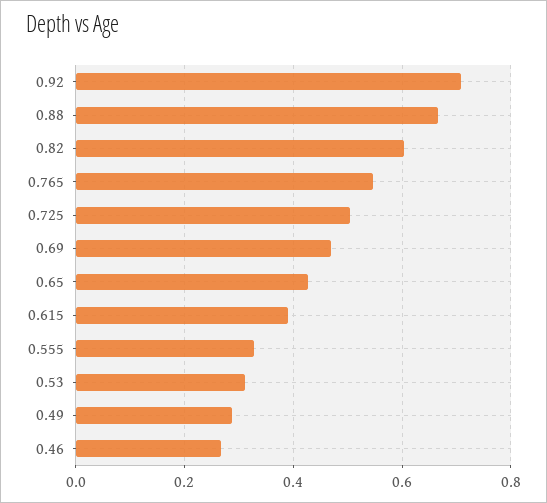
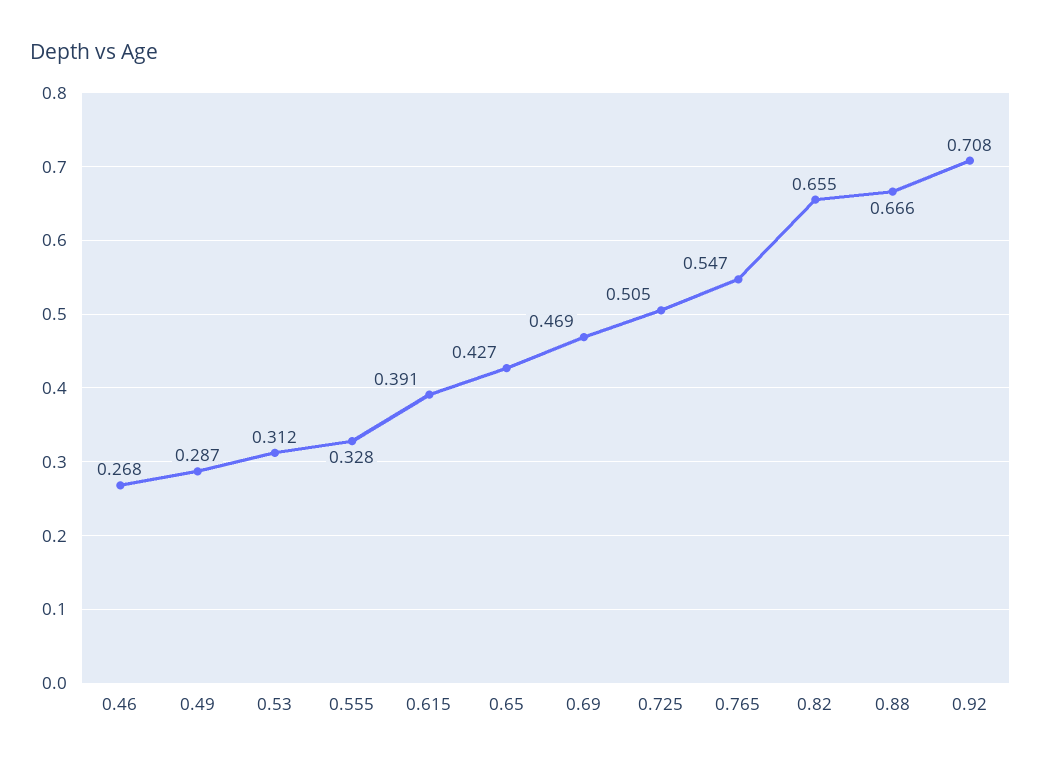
0.82: 0.6 -> 0.655

